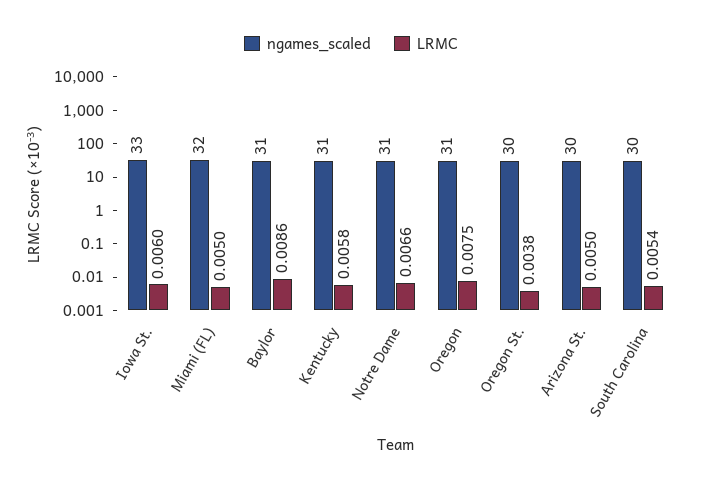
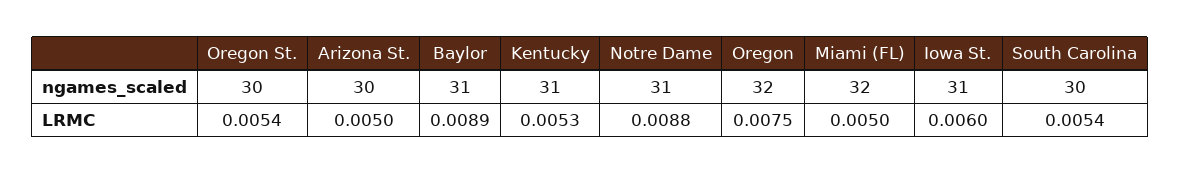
ngames_scaled, Iowa St.: 33 -> 31
LRMC, Baylor: 0.0086 -> 0.0089
LRMC, Kentucky: 0.0058 -> 0.0053
LRMC, Notre Dame: 0.0066 -> 0.0088
ngames_scaled, Oregon: 31 -> 32
LRMC, Oregon St.: 0.0038 -> 0.0054

